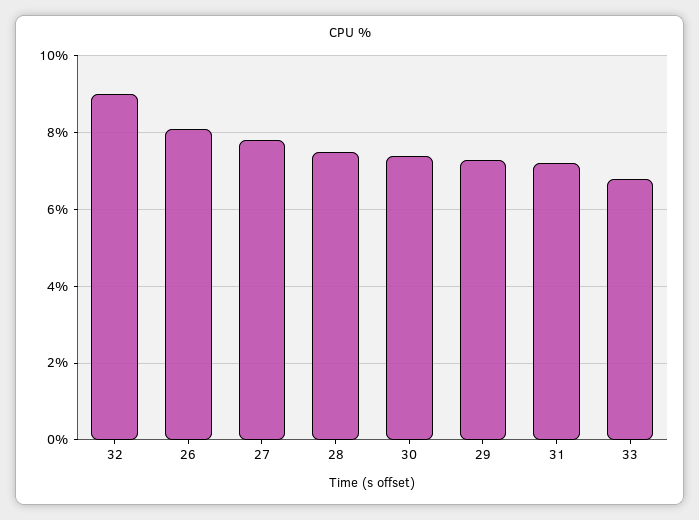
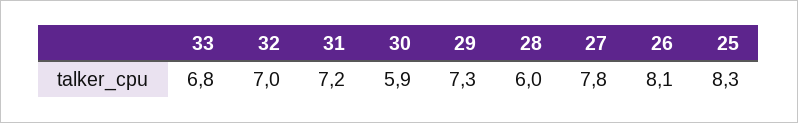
32: 9 -> 7
28: 7.5 -> 6
30: 7.5 -> 5.9
25: none -> 8.3

